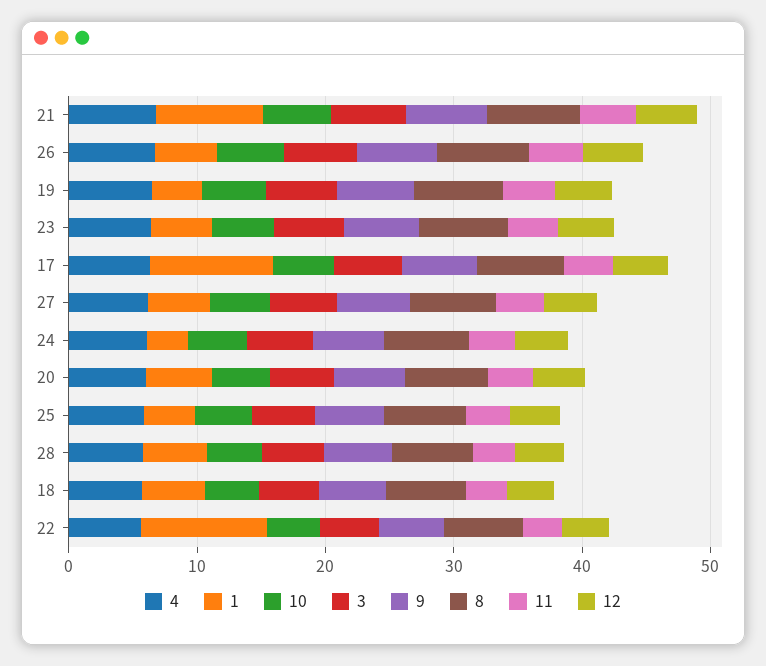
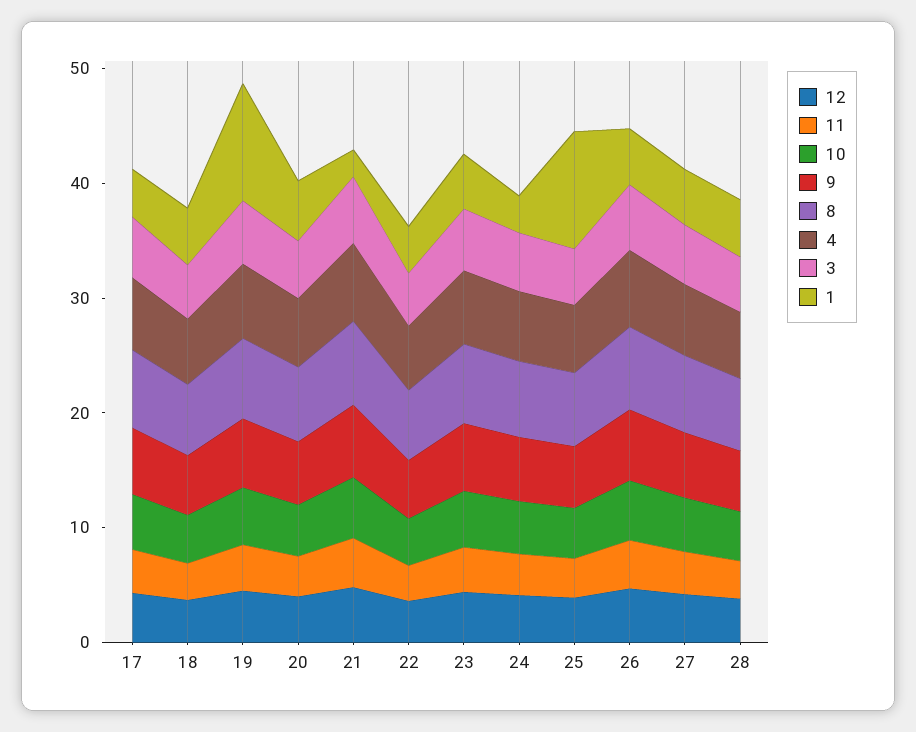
1, 21: 8 -> 2
1, 19: 4 -> 10
1, 17: 10 -> 4
1, 25: 4 -> 10
1, 22: 10 -> 4

